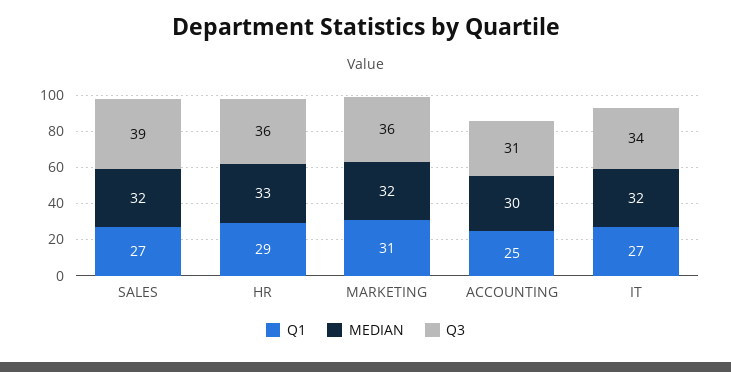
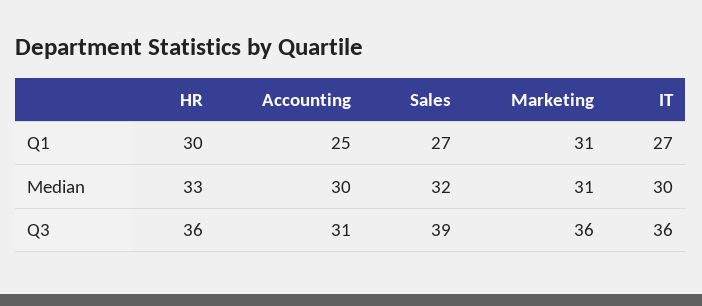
Q1, HR: 29 -> 30
MEDIAN, MARKETING: 32 -> 31
MEDIAN, IT: 32 -> 30
Q3, IT: 34 -> 36

